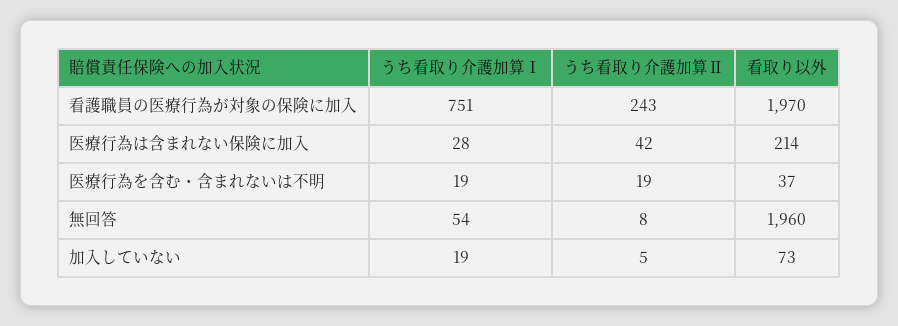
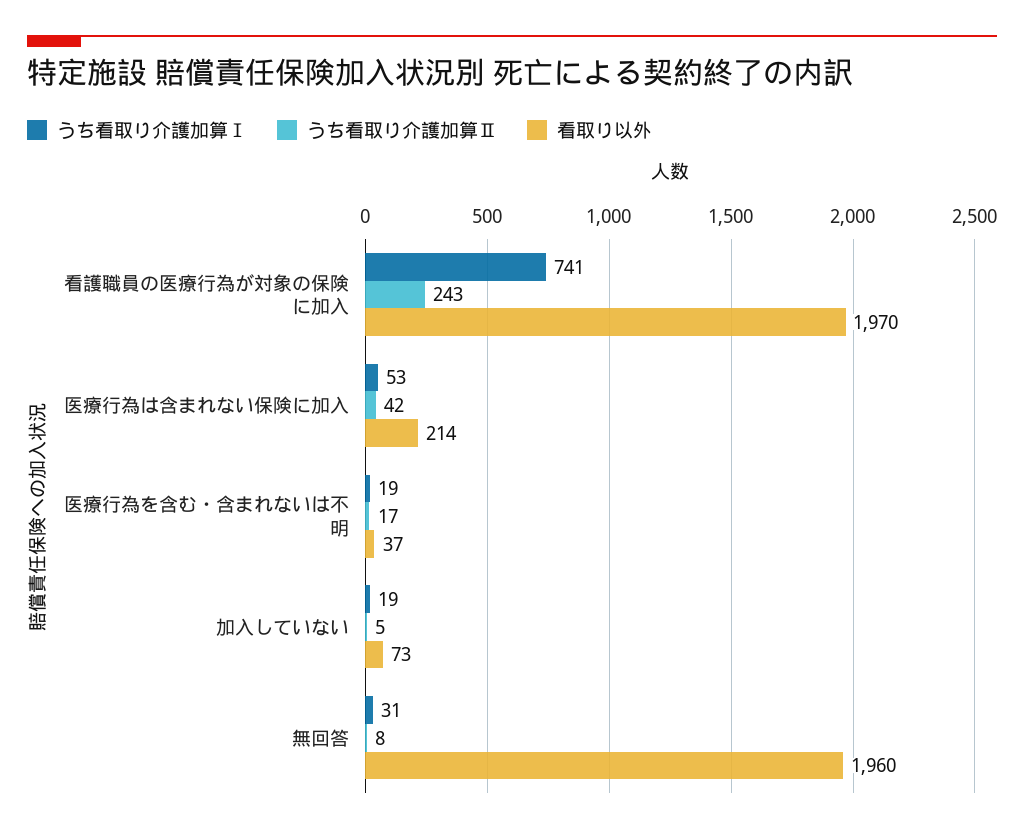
うち看取り介護加算Ⅰ, 看護職員の医療行為が対象の保険に加入: 751 -> 741
うち看取り介護加算Ⅰ, 医療行為は含まれない保険に加入: 28 -> 53
うち看取り介護加算Ⅱ, 医療行為を含む・含まれないは不明: 19 -> 17
うち看取り介護加算Ⅰ, 無回答: 54 -> 31

